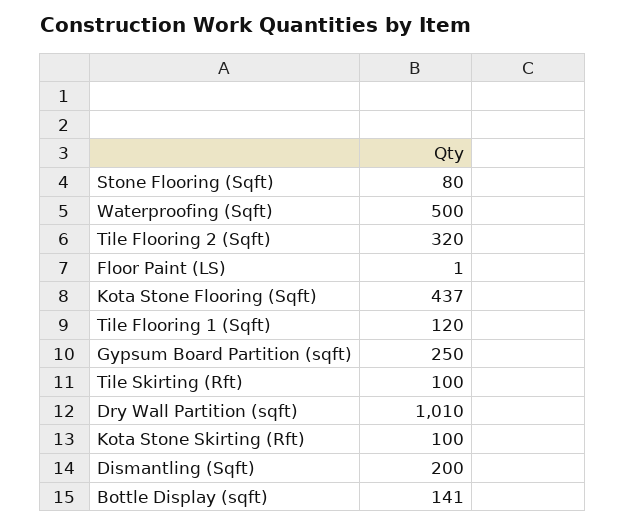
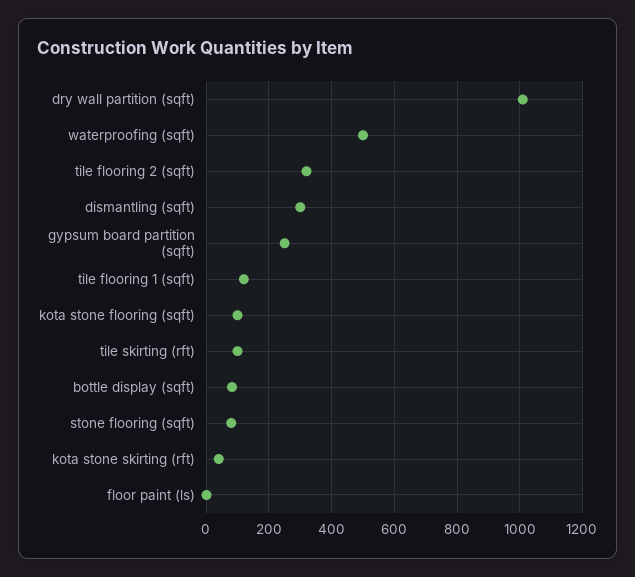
Kota Stone Flooring (Sqft): 437 -> 100
Kota Stone Skirting (Rft): 100 -> 40
Dismantling (Sqft): 200 -> 300
Bottle Display (sqft): 141 -> 80

